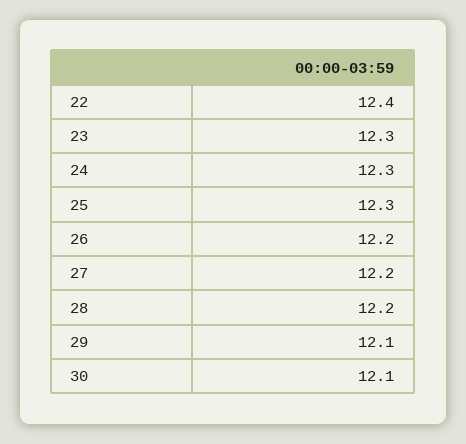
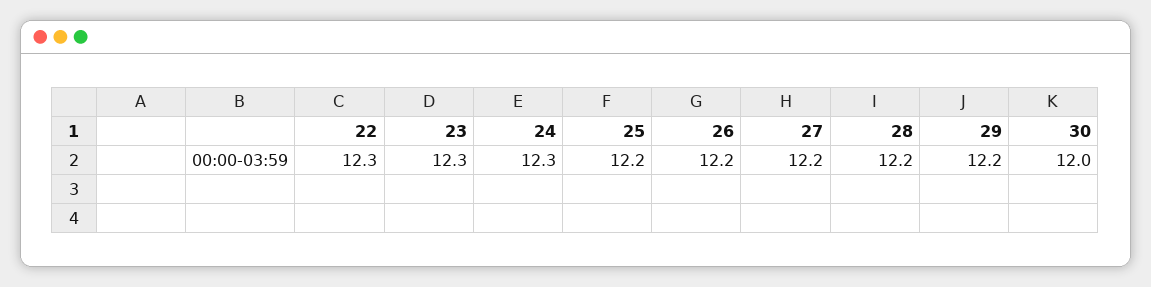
22: 12.4 -> 12.3
25: 12.3 -> 12.2
29: 12.1 -> 12.2
30: 12.1 -> 12

